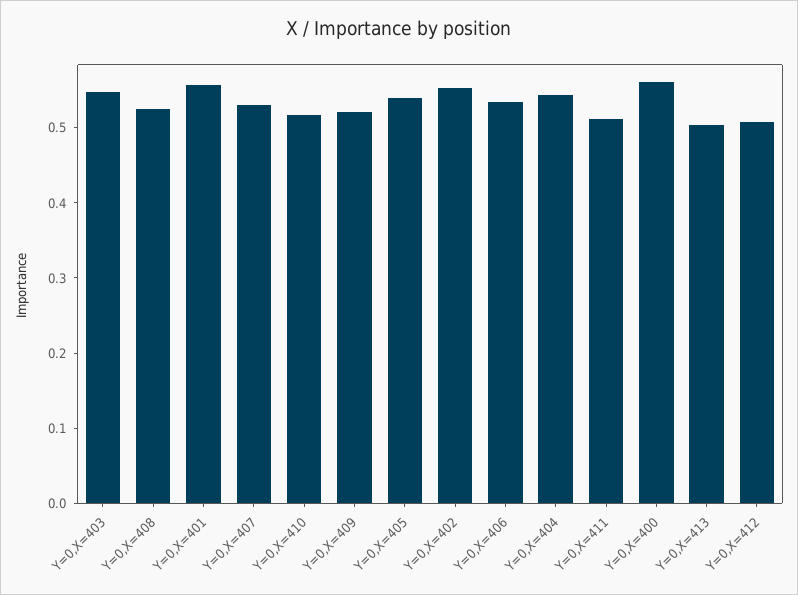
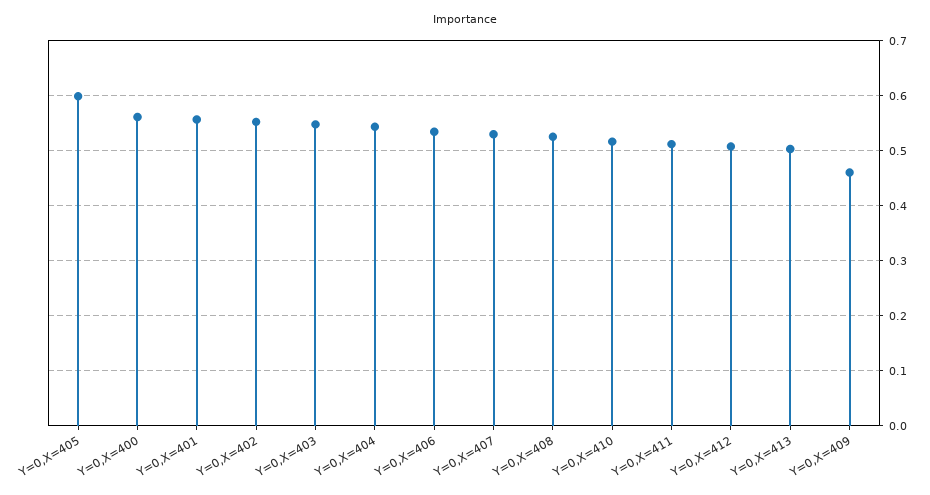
Y=0,X=409: 0.52 -> 0.46
Y=0,X=405: 0.54 -> 0.6

